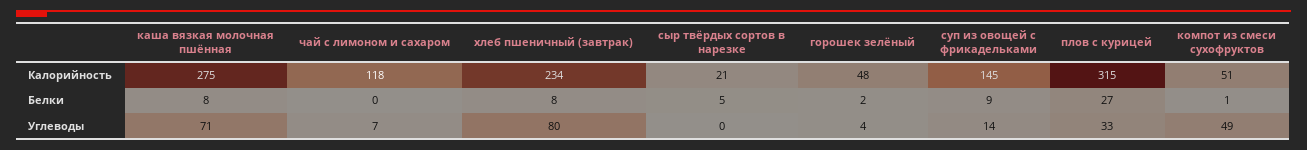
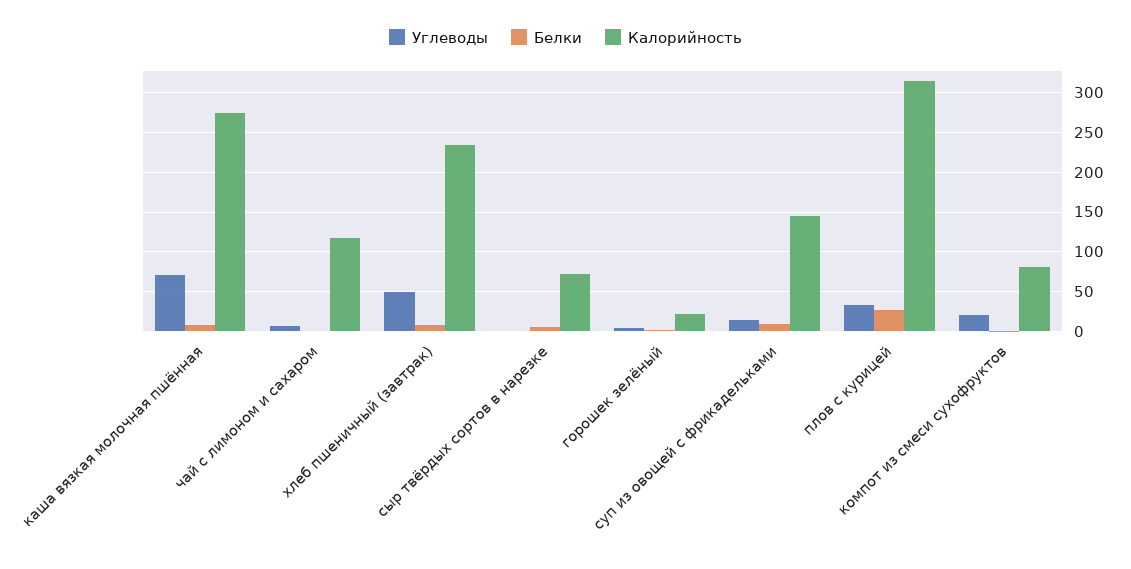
Калорийность, сыр твёрдых сортов в нарезке: 21 -> 70
Калорийность, горошек зелёный: 48 -> 20
Калорийность, компот из смеси сухофруктов: 51 -> 80
Углеводы, хлеб пшеничный (завтрак): 80 -> 50
Углеводы, компот из смеси сухофруктов: 49 -> 20

